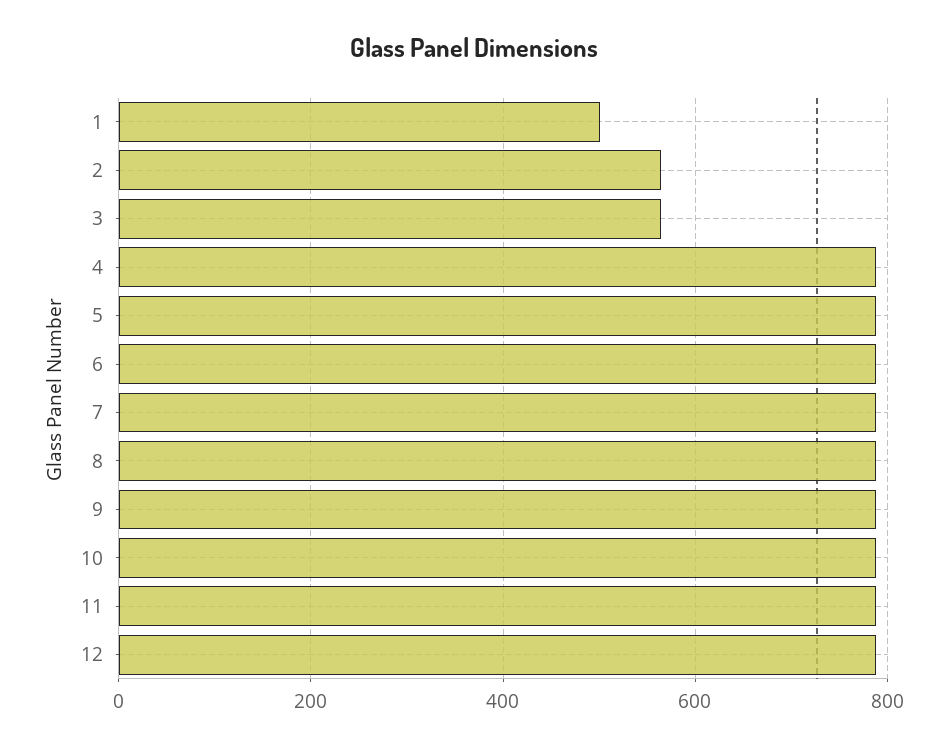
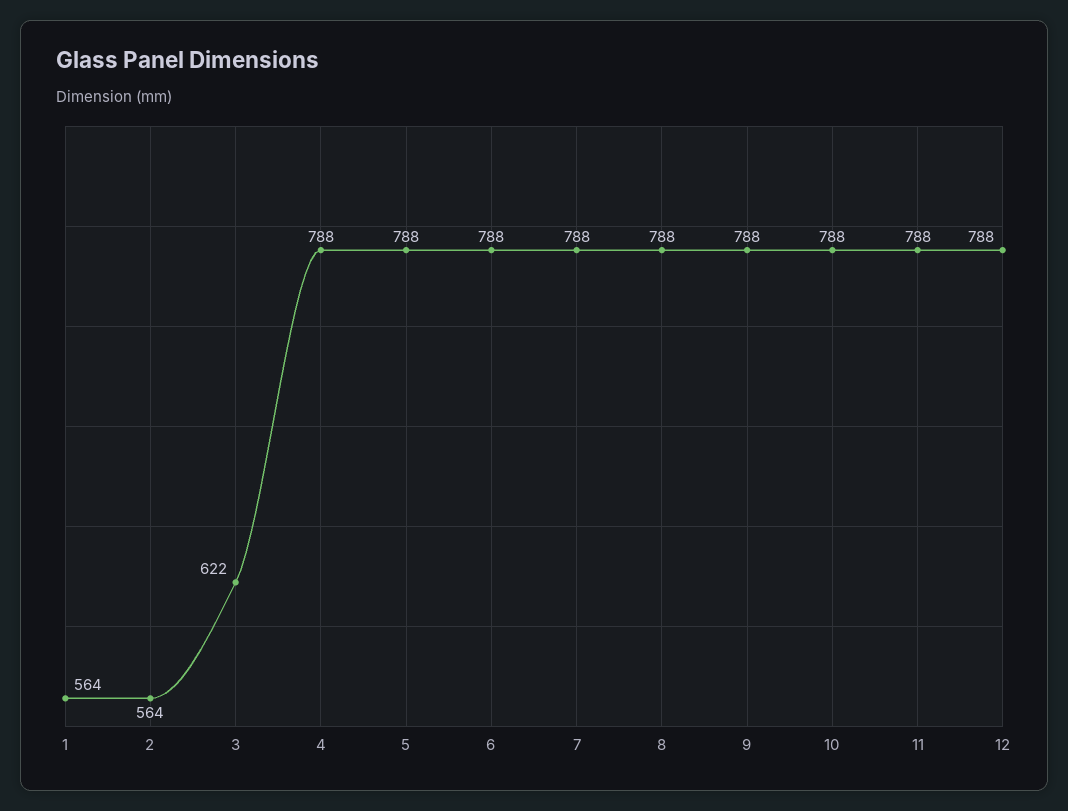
1: 500 -> 564
3: 560 -> 622

